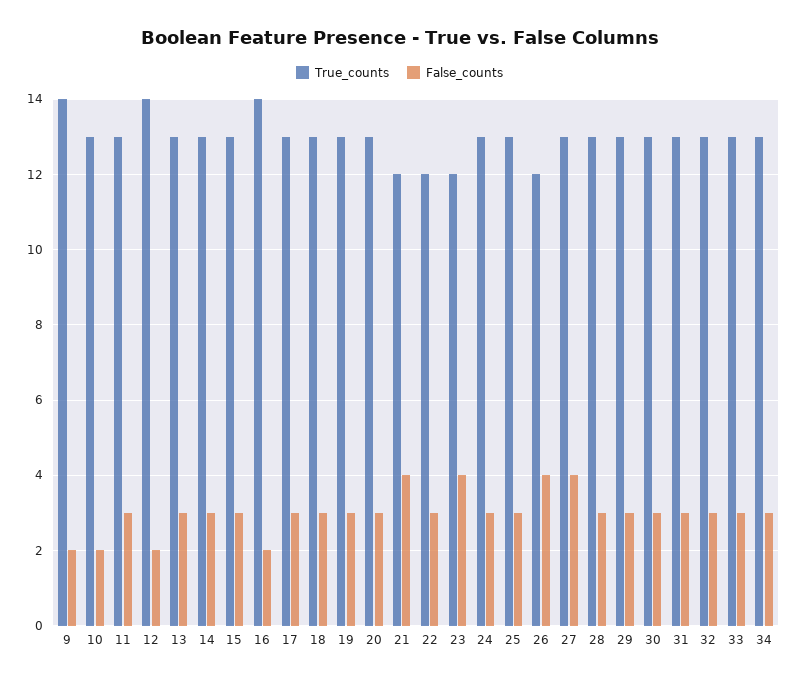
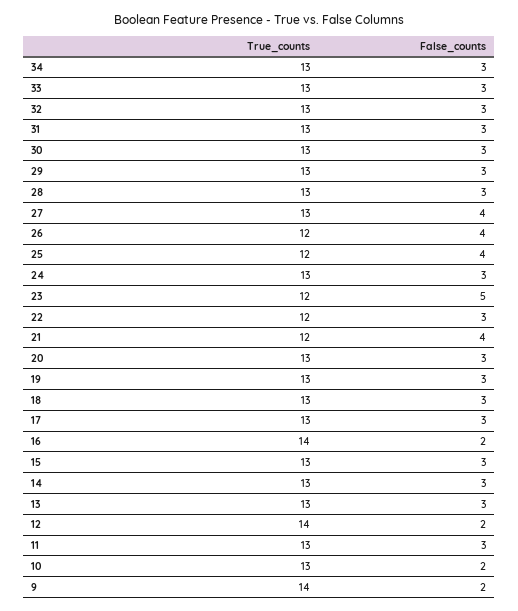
False_counts, 23: 4 -> 5
True_counts, 25: 13 -> 12
False_counts, 25: 3 -> 4

